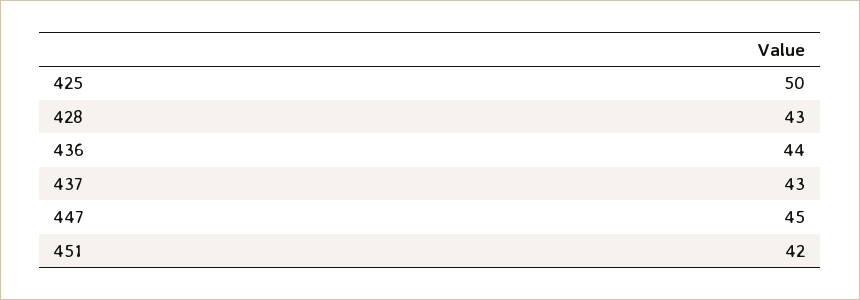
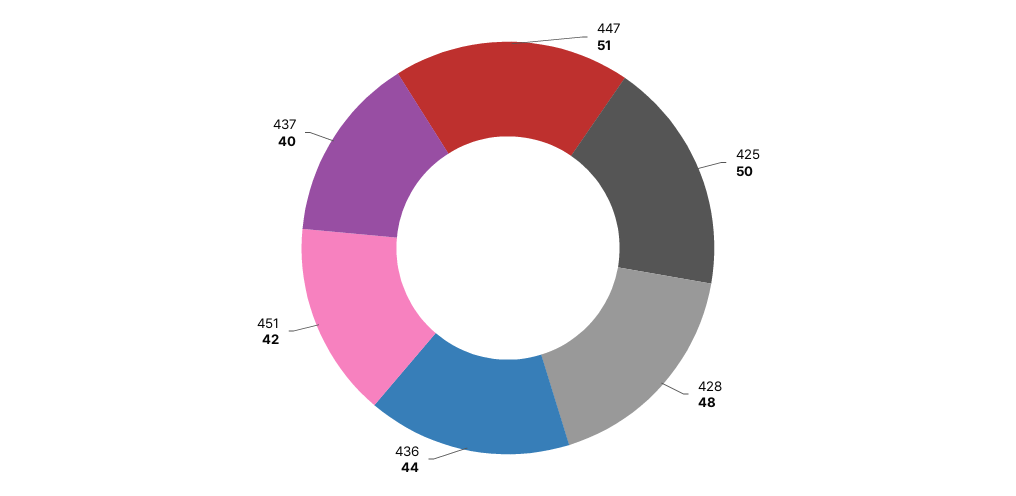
428: 43 -> 48
437: 43 -> 40
447: 45 -> 51

